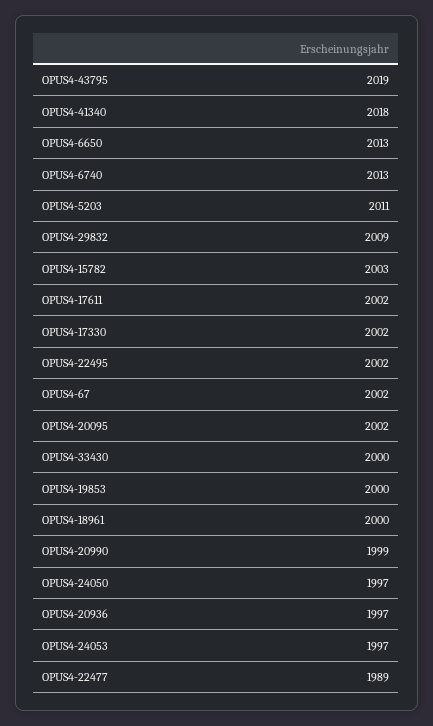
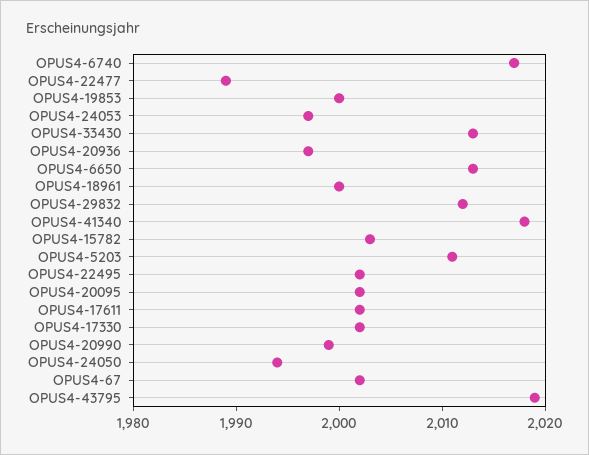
OPUS4-6740: 2013 -> 2017
OPUS4-29832: 2009 -> 2012
OPUS4-33430: 2000 -> 2013
OPUS4-24050: 1997 -> 1994

